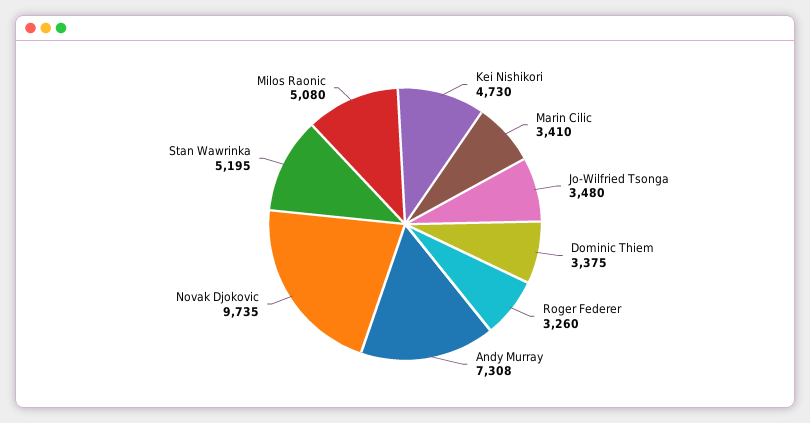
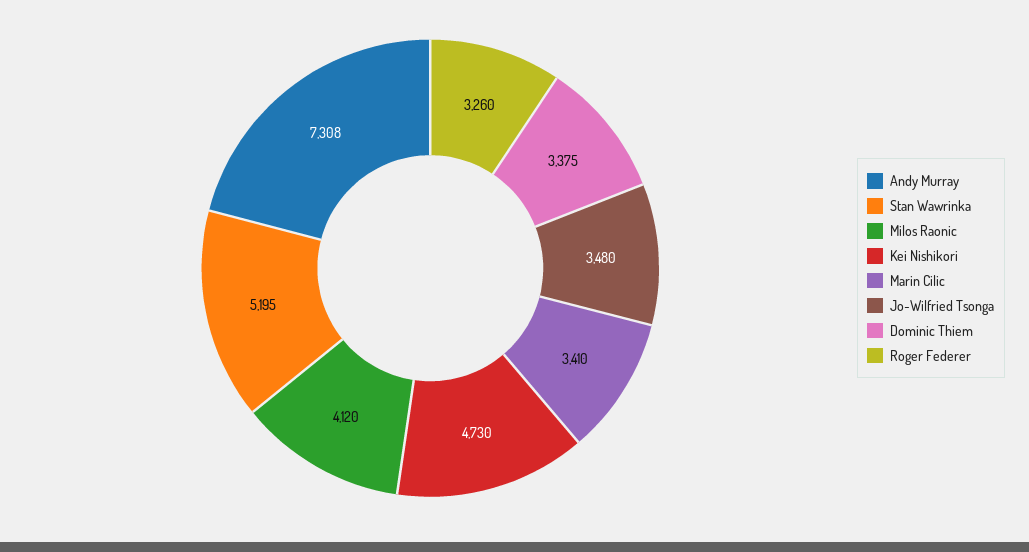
Novak Djokovic: 9735 -> none
Milos Raonic: 5080 -> 4120

